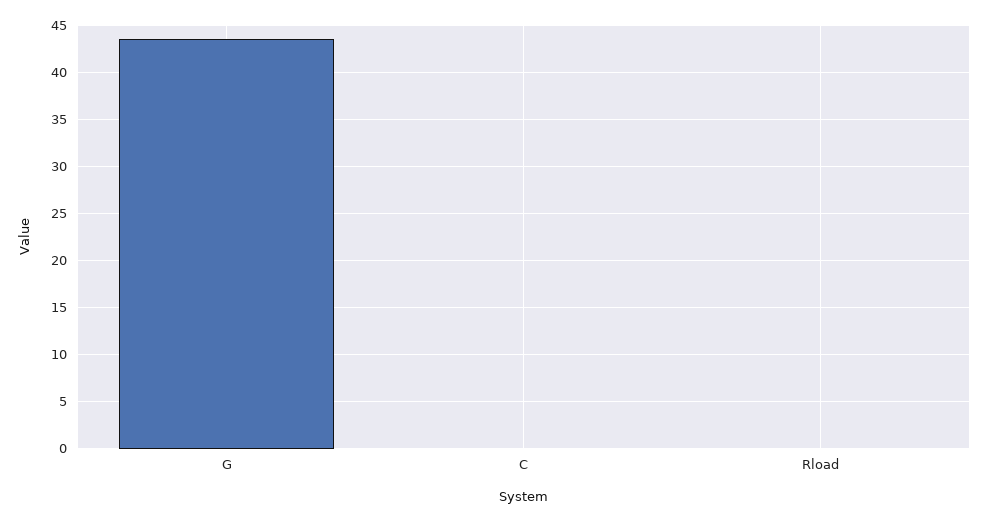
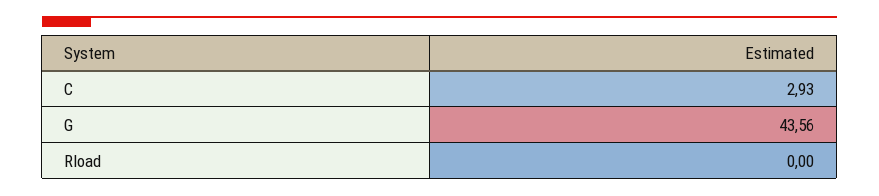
C: 0 -> 2.93

